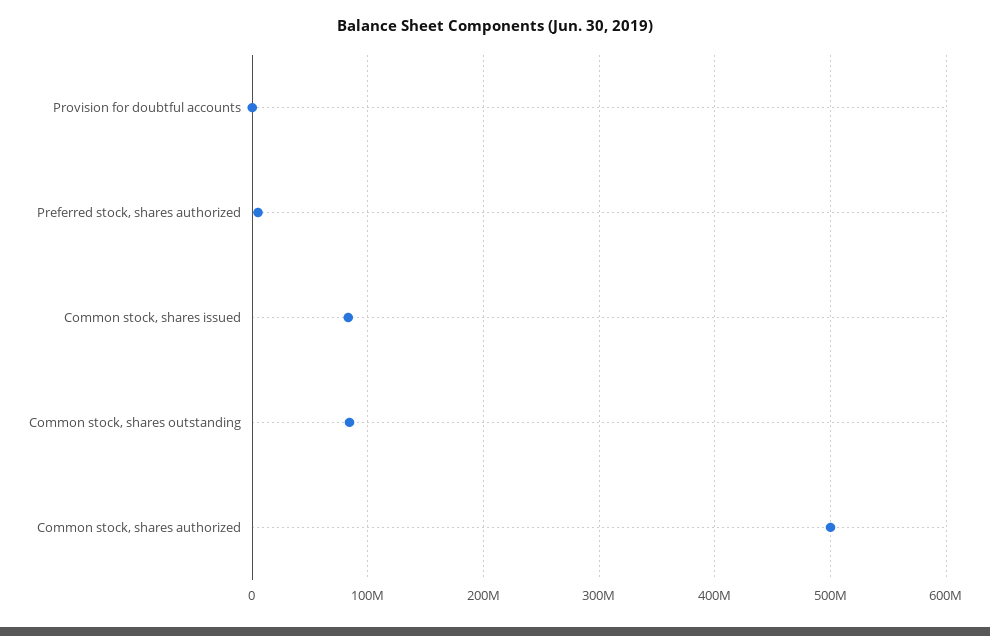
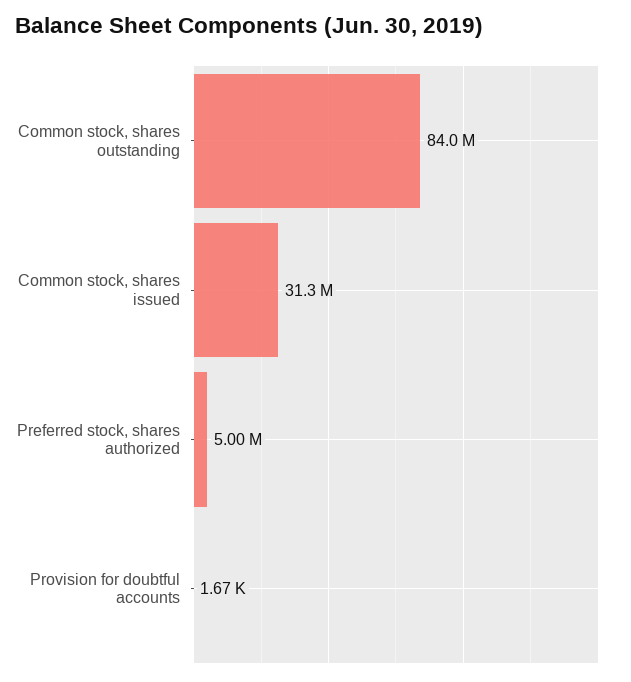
Common stock, shares issued: 80000000 -> 31300000
Common stock, shares authorized: 500000000 -> none

